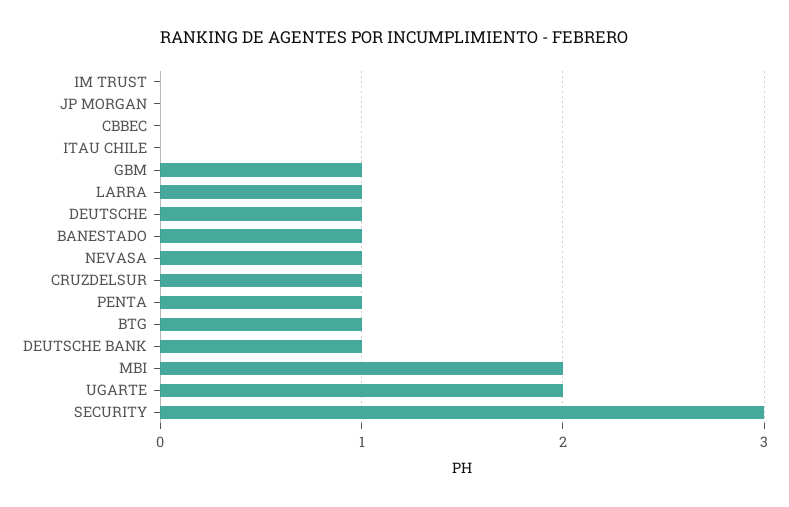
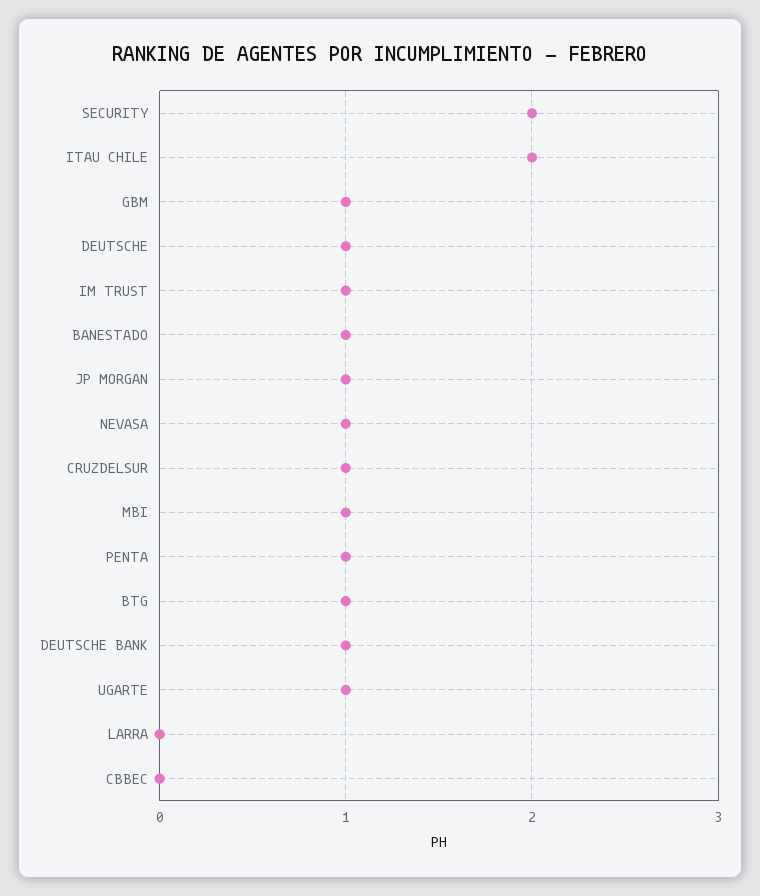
IM TRUST: 0 -> 1
JP MORGAN: 0 -> 1
ITAU CHILE: 0 -> 2
LARRA: 1 -> 0
MBI: 2 -> 1
UGARTE: 2 -> 1
SECURITY: 3 -> 2

